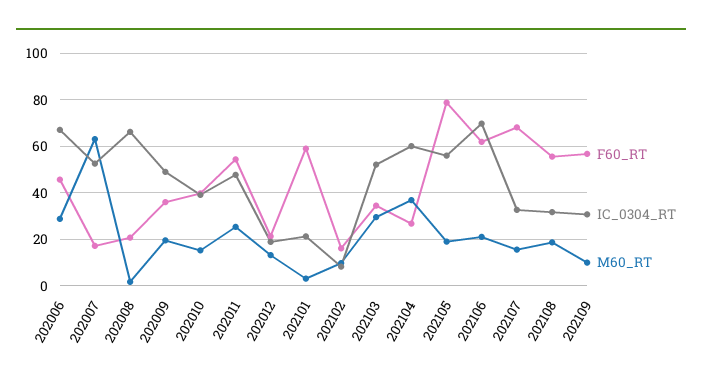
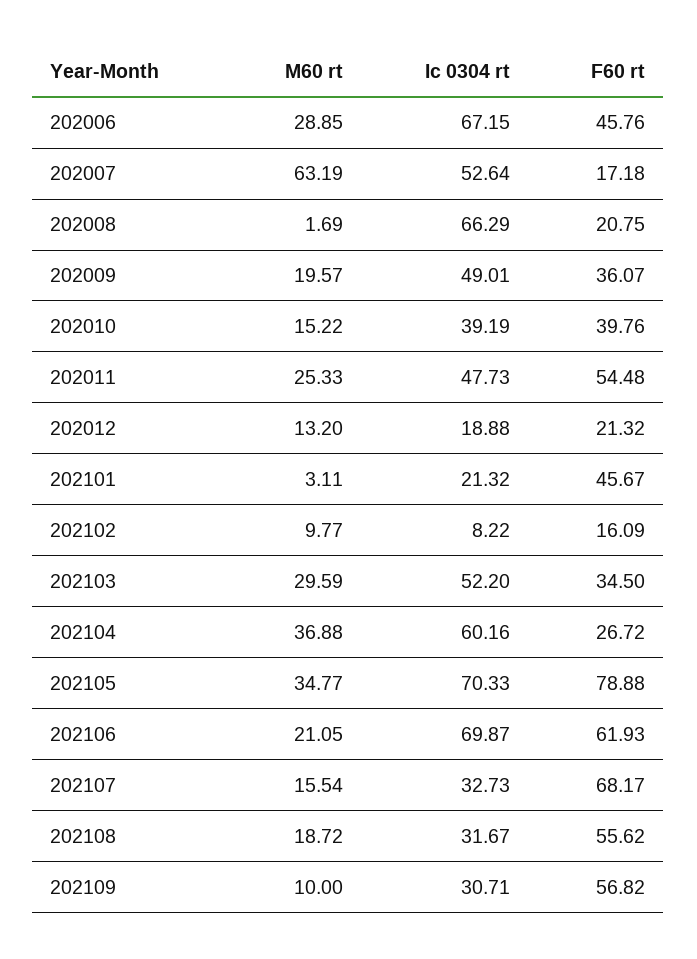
F60_RT, 202101: 60 -> 45.67
IC_0304_RT, 202105: 55 -> 70.33
M60_RT, 202105: 20 -> 34.77

